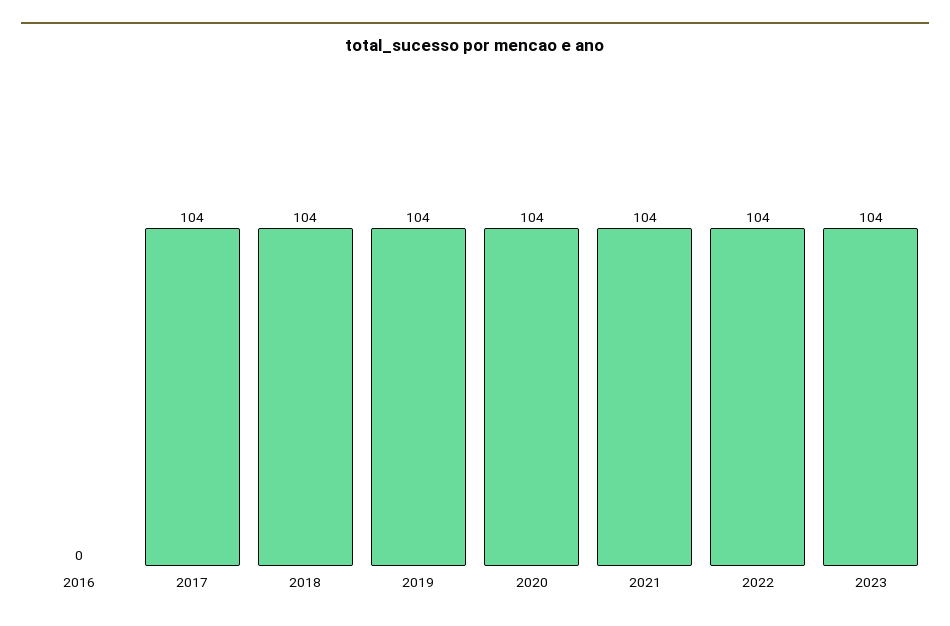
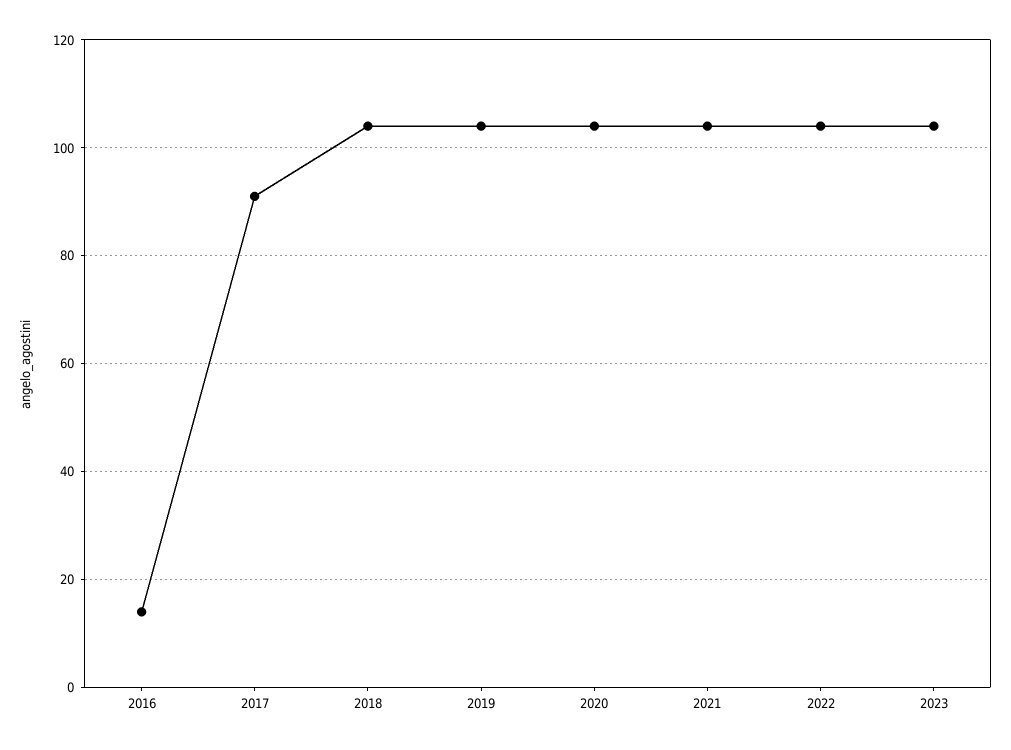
2016: 0 -> 15
2017: 104 -> 90

